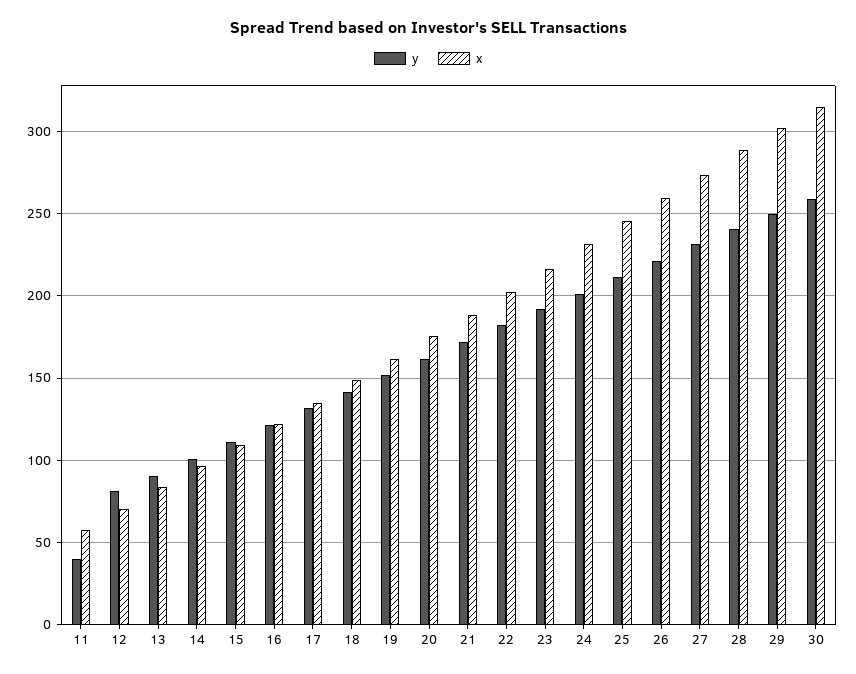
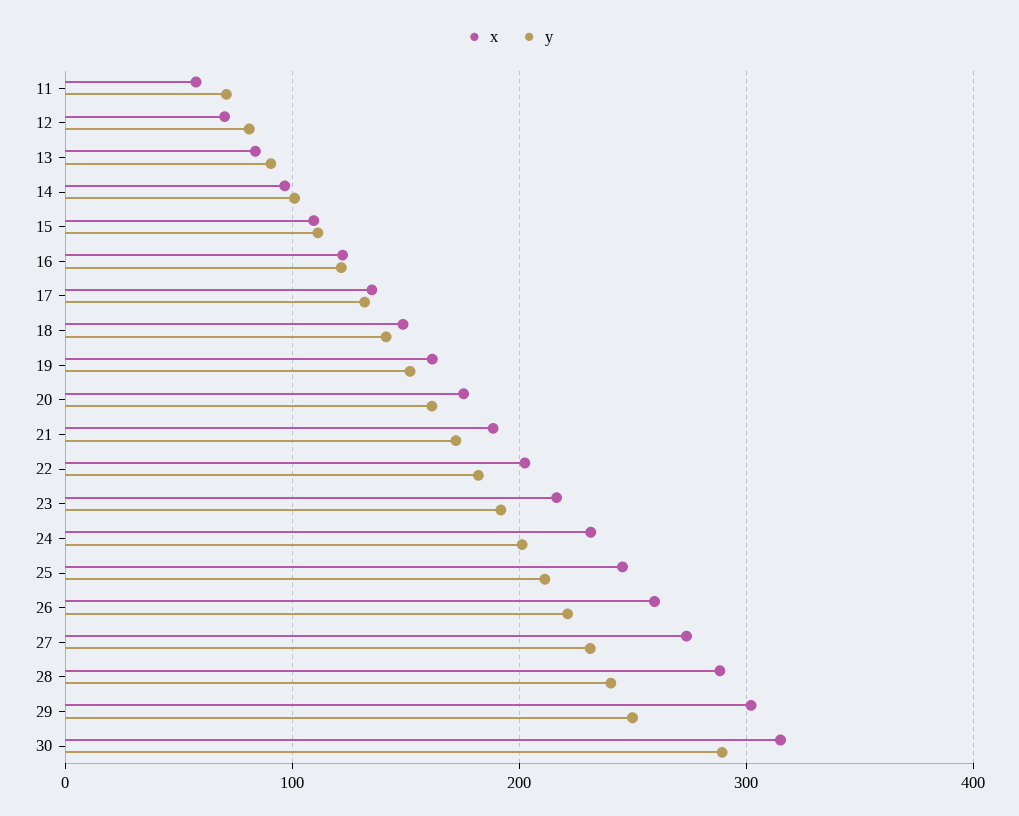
y, 11: 40 -> 70
y, 30: 260 -> 290

